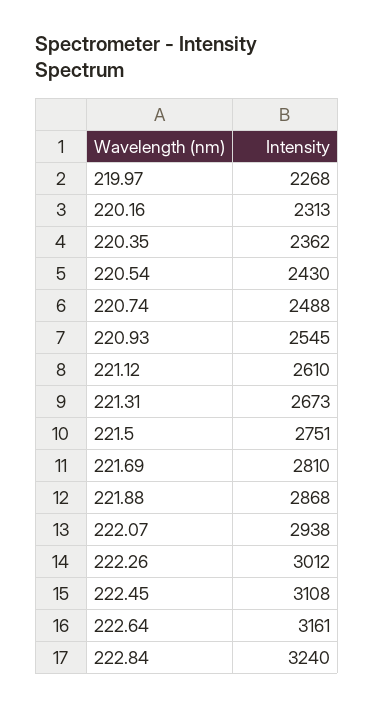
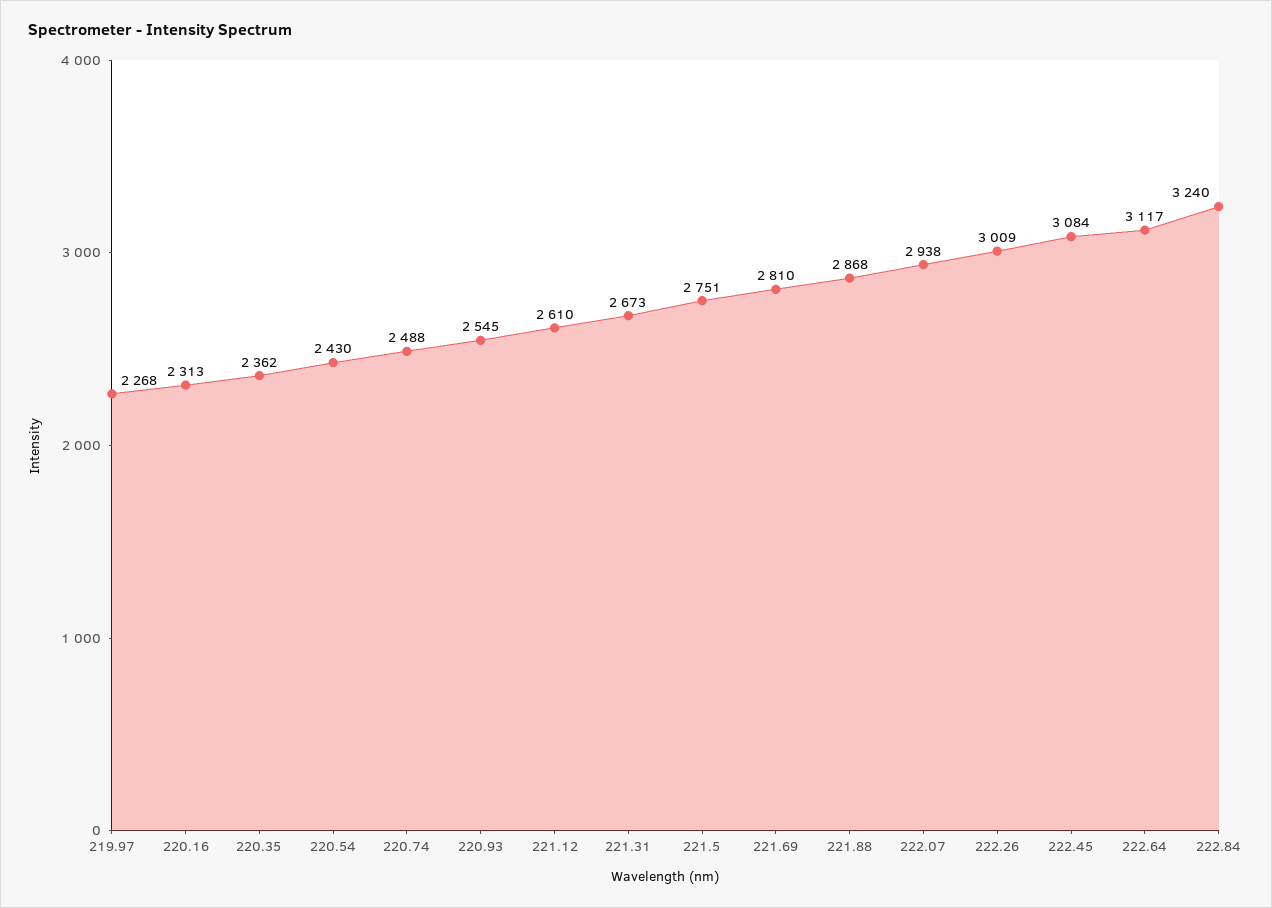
222.26: 3012 -> 3009
222.45: 3108 -> 3084
222.64: 3161 -> 3117

